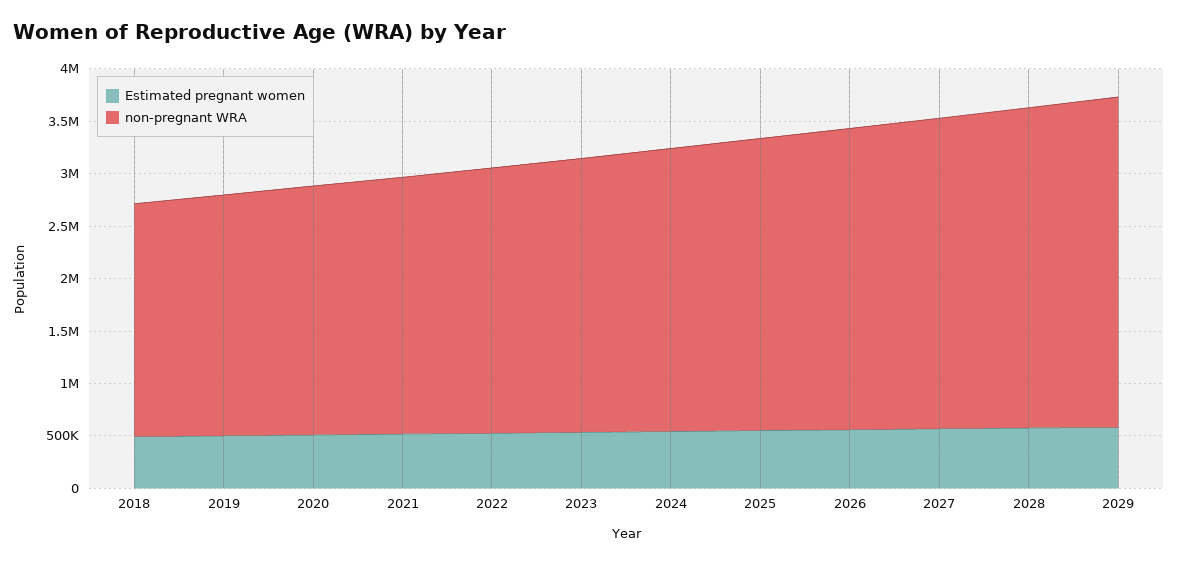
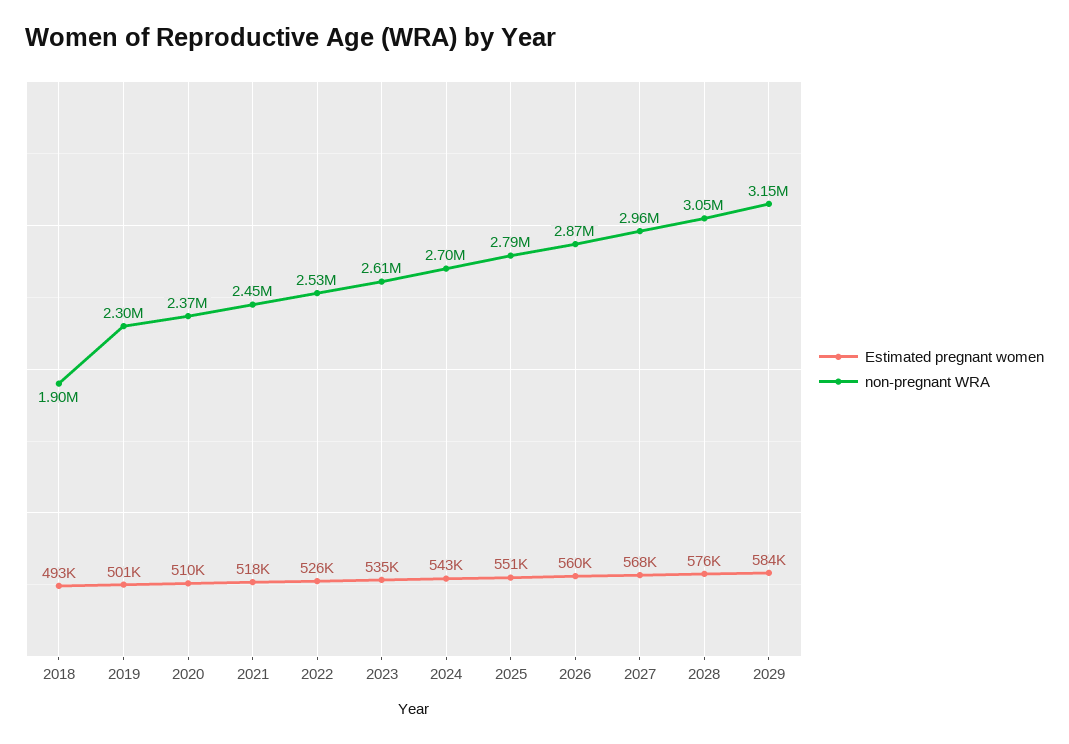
non-pregnant WRA, 2018: 2200000 -> 1900000

